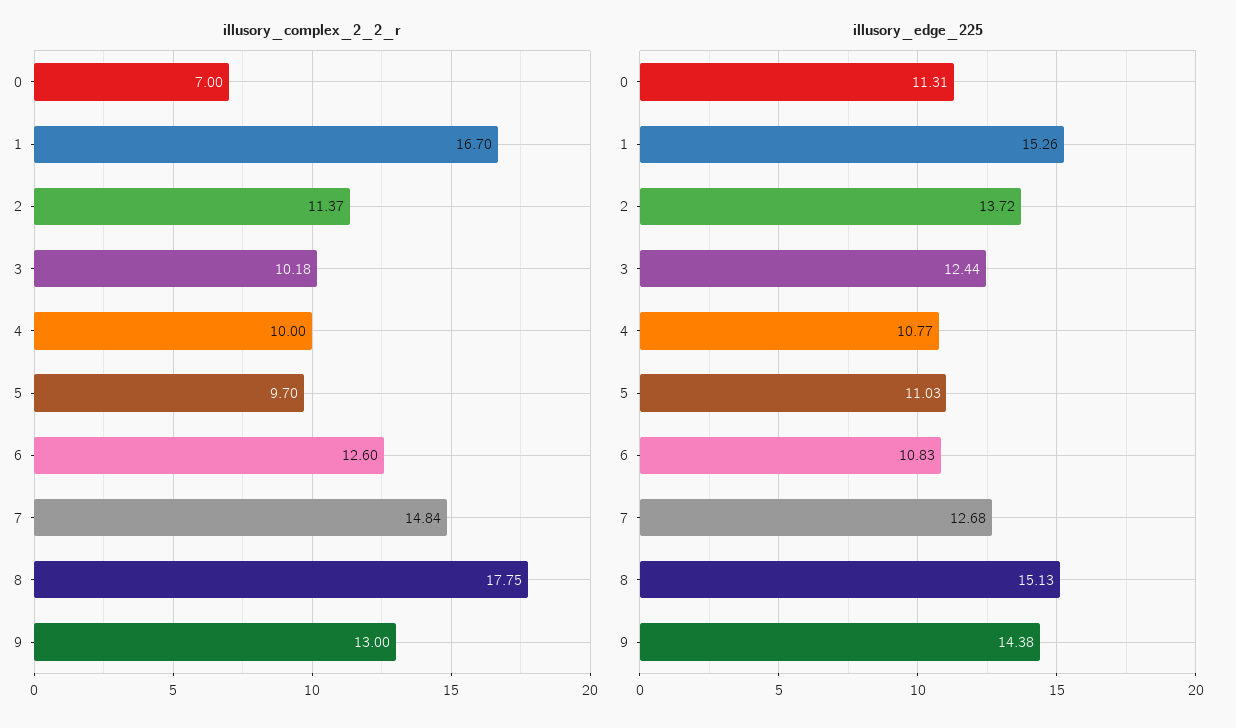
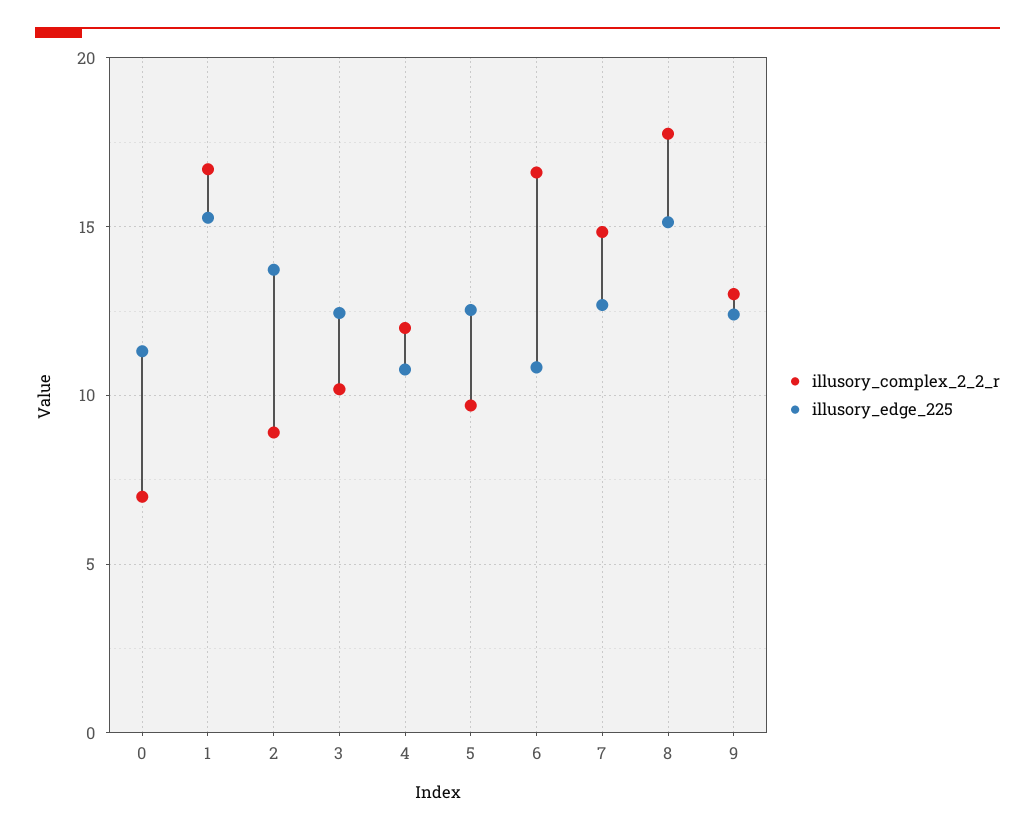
illusory_complex_2_2_r, 2: 11.37 -> 9
illusory_complex_2_2_r, 4: 10 -> 12
illusory_complex_2_2_r, 6: 12.6 -> 16.5
illusory_edge_225, 5: 11.03 -> 12.5
illusory_edge_225, 9: 14.38 -> 12.5

